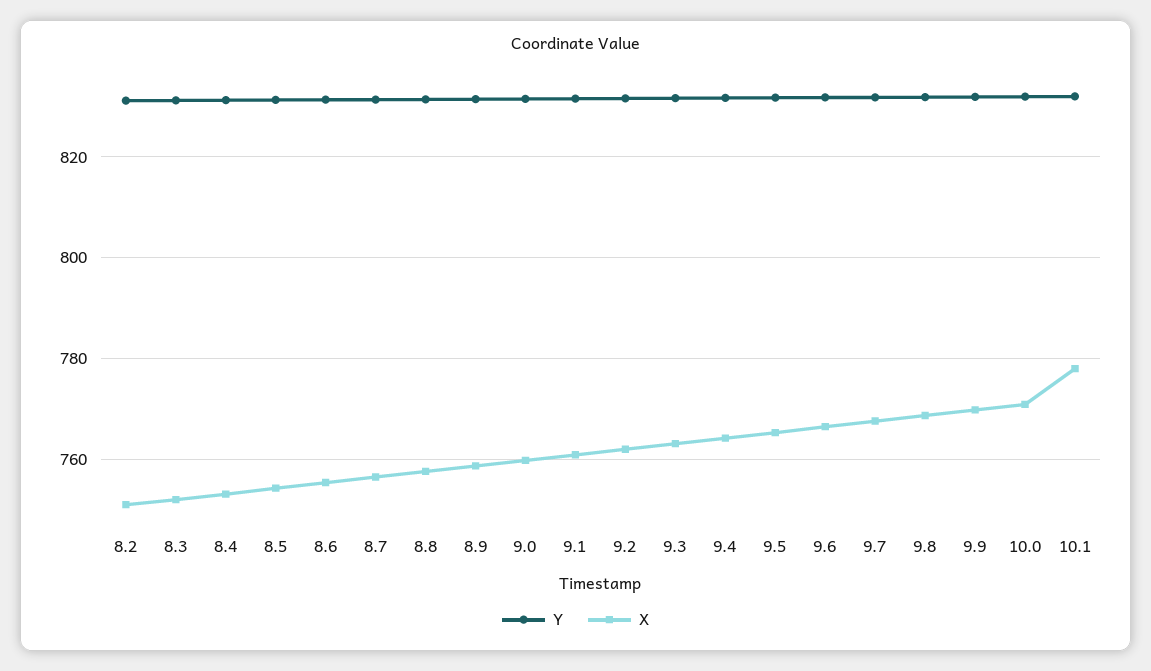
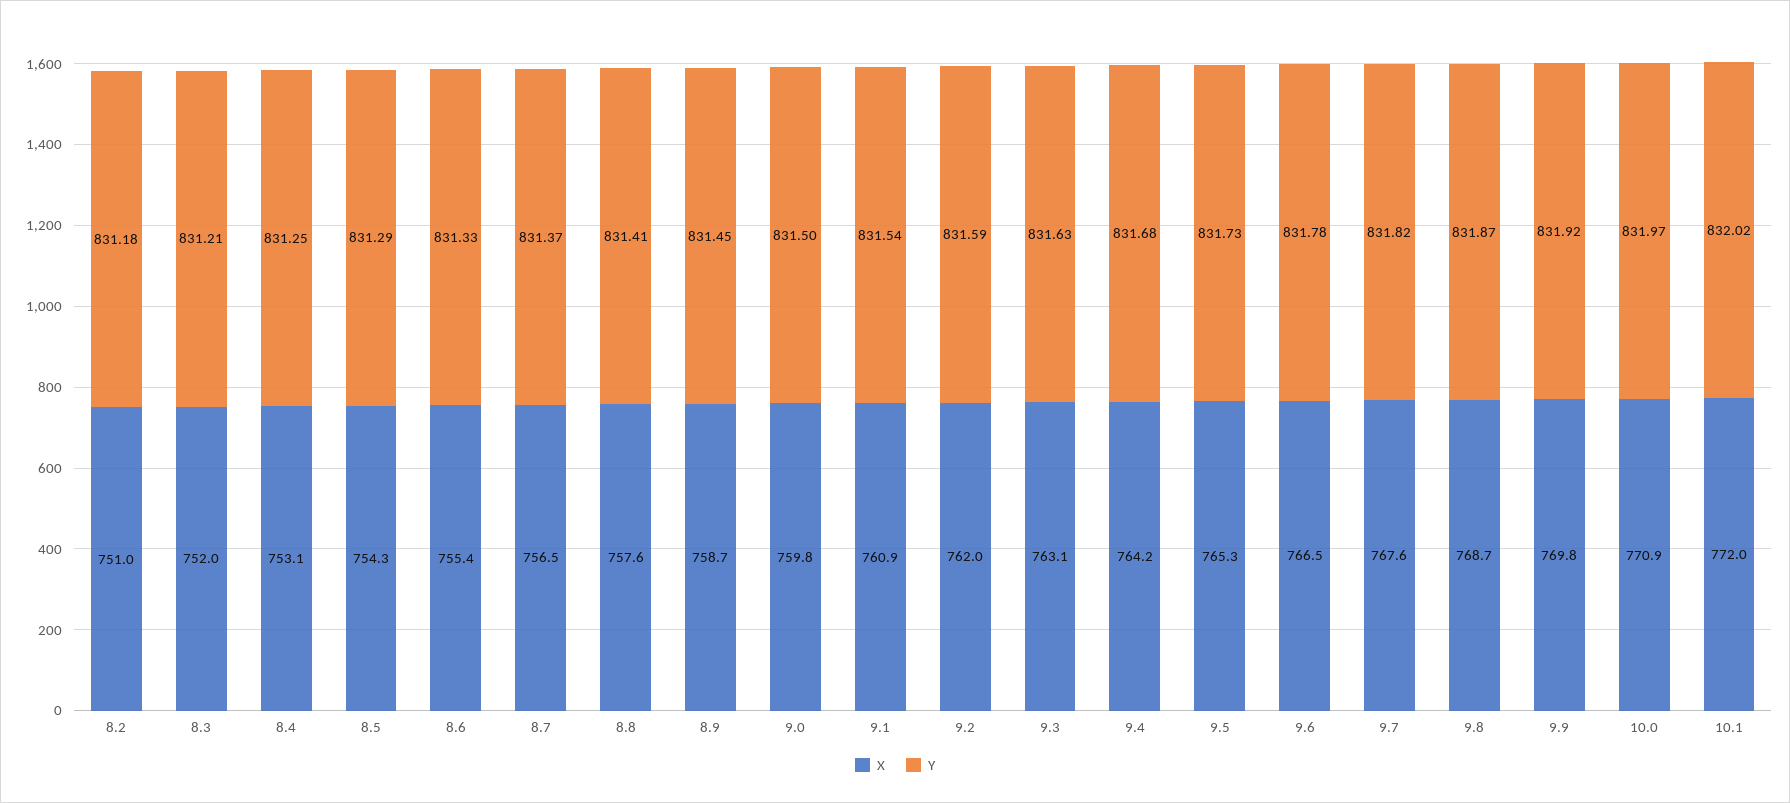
X, 10.1: 778 -> 772

